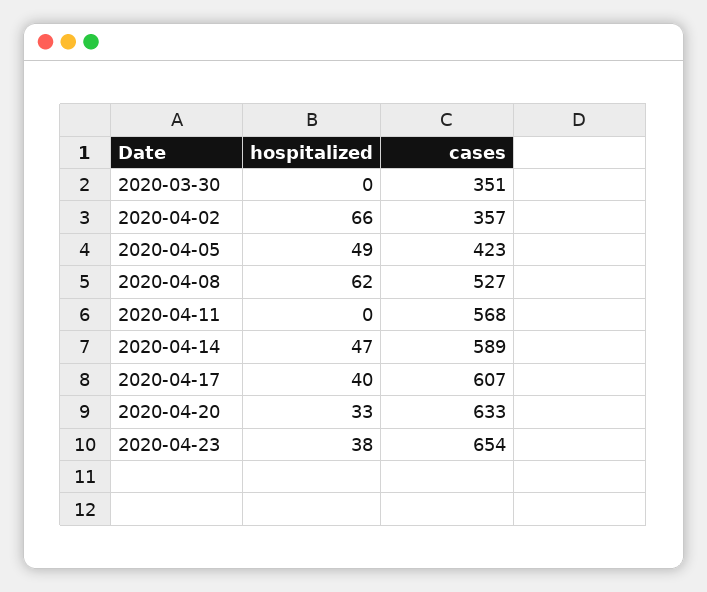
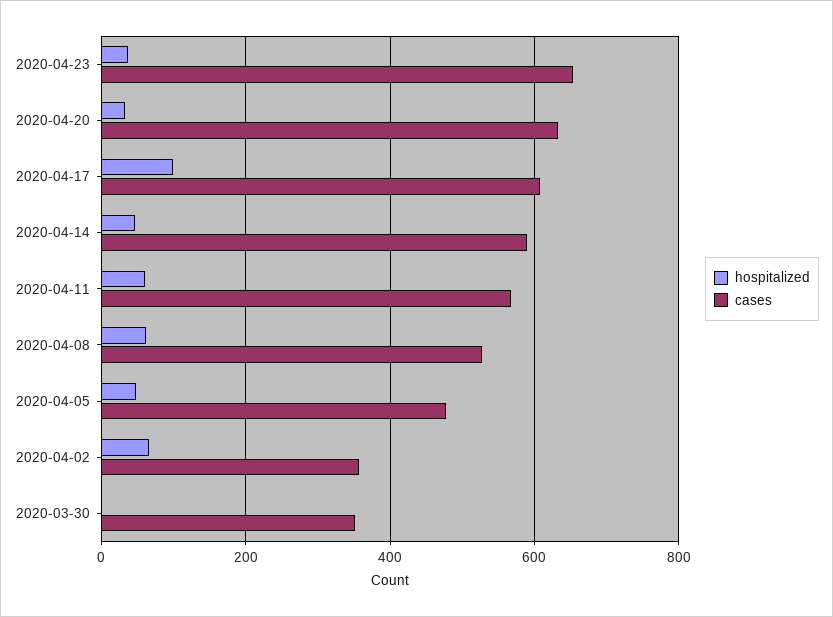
cases, 2020-04-05: 423 -> 480
hospitalized, 2020-04-11: 0 -> 60
hospitalized, 2020-04-17: 40 -> 100

